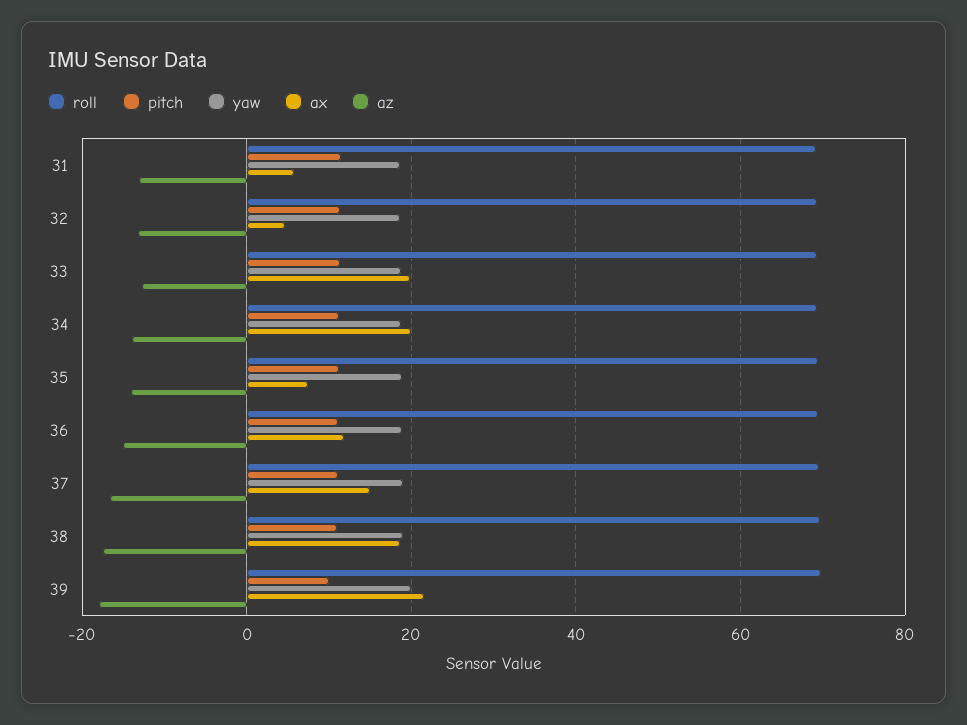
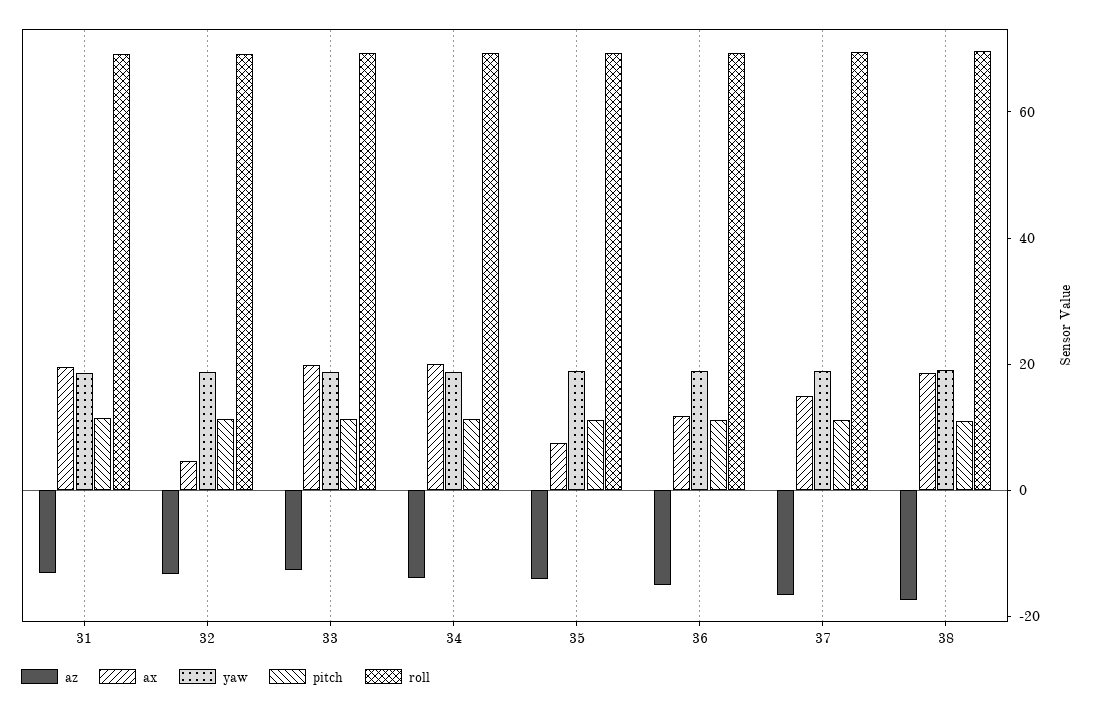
ax, 31: 6 -> 20
roll, 39: 70 -> none
pitch, 39: 10 -> none
yaw, 39: 20 -> none
ax, 39: 22 -> none
az, 39: -18 -> none

